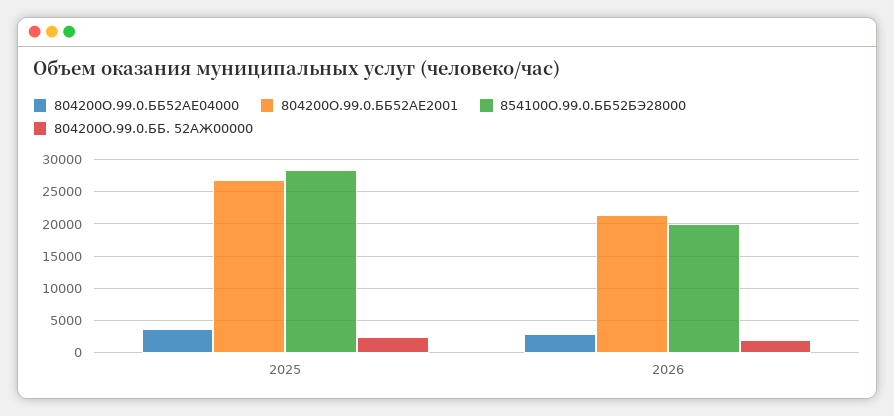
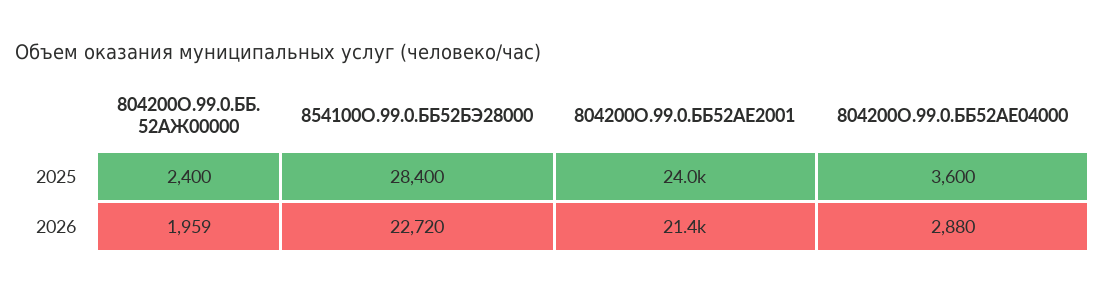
804200О.99.0.ББ52АЕ2001, 2025: 27000 -> 24000
854100О.99.0.ББ52БЭ28000, 2026: 20000 -> 22720

